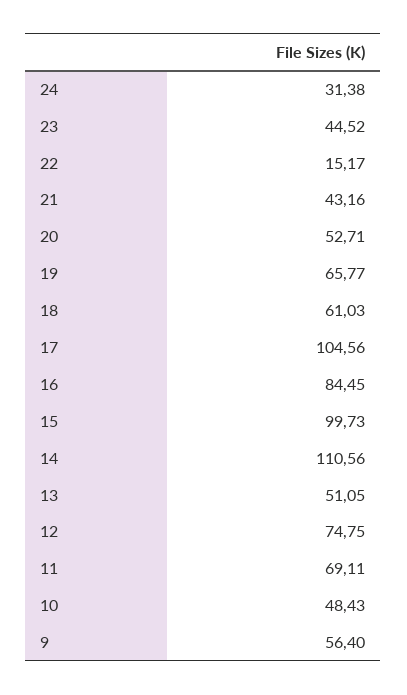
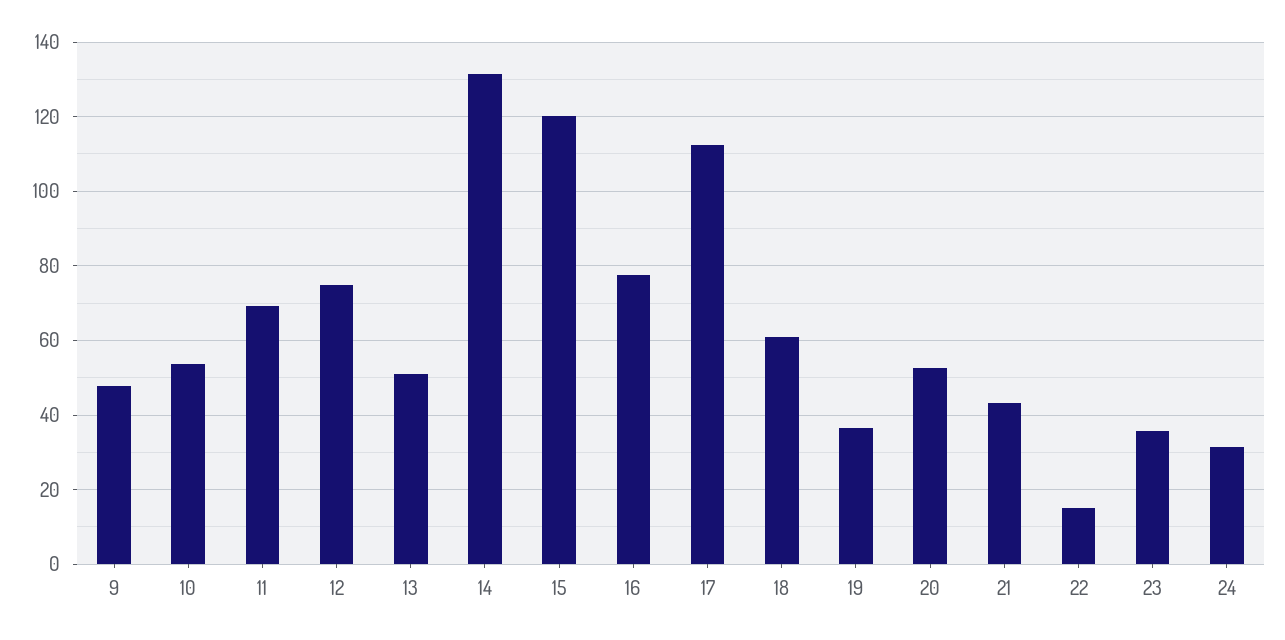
23: 44.52 -> 36
19: 65.77 -> 36
17: 104.56 -> 112
16: 84.45 -> 78
15: 99.73 -> 120
14: 110.56 -> 132
10: 48.43 -> 54
9: 56.4 -> 48

